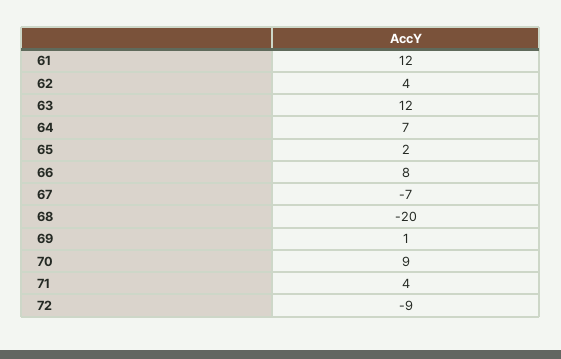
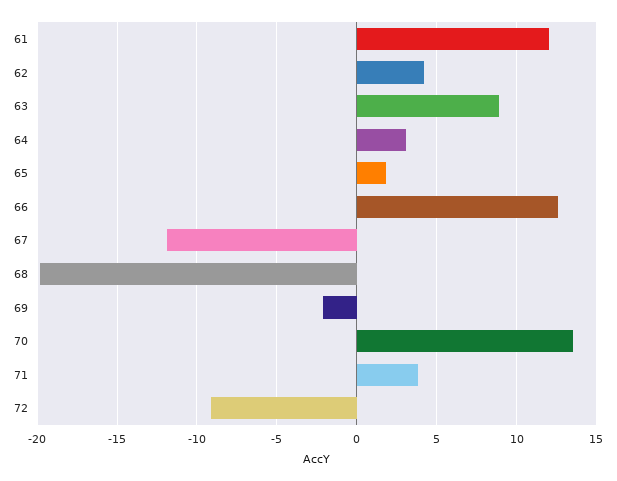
63: 12 -> 9
64: 7 -> 3
66: 8 -> 12.5
67: -7 -> -12
69: 1 -> -2
70: 9 -> 13.5

